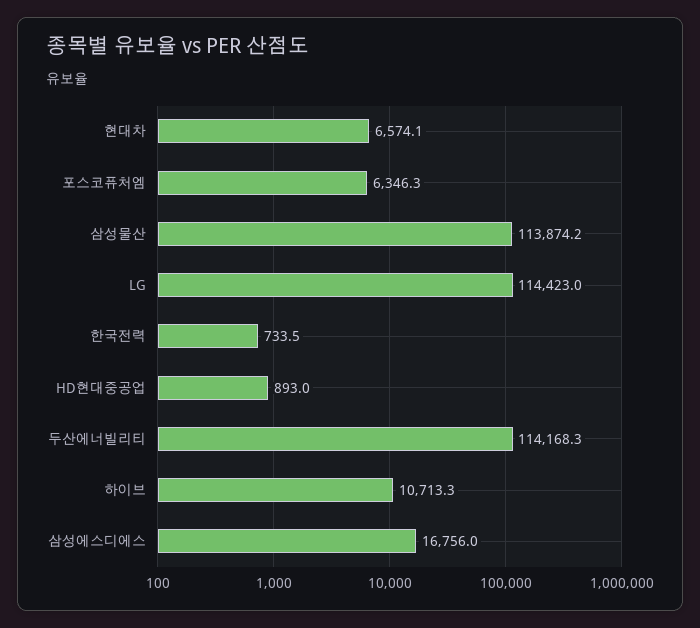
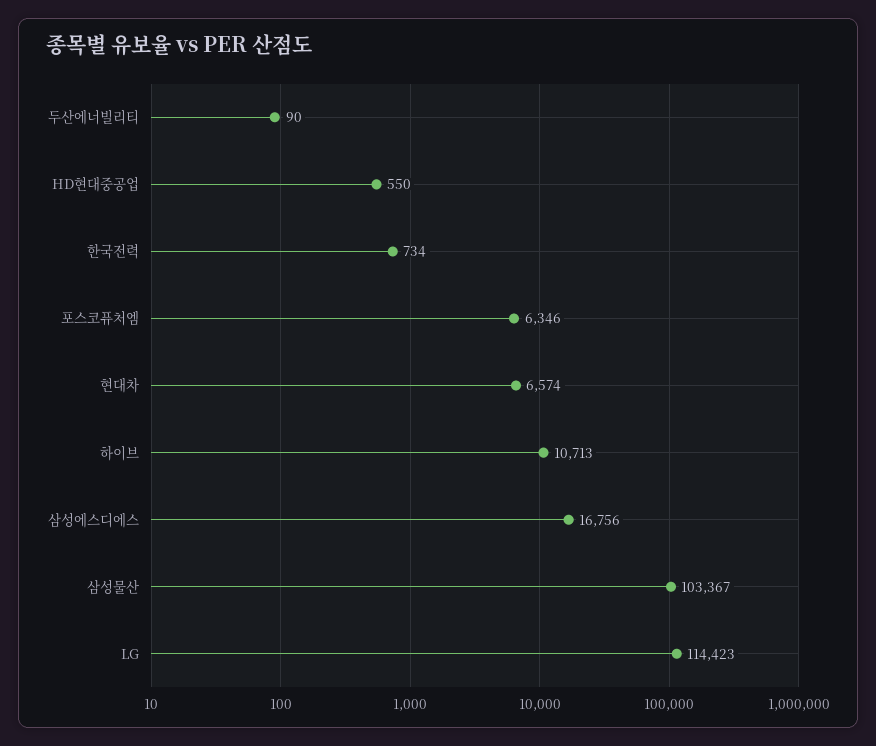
삼성물산: 113874.2 -> 103367
HD현대중공업: 893 -> 550
두산에너빌리티: 114168.3 -> 90

